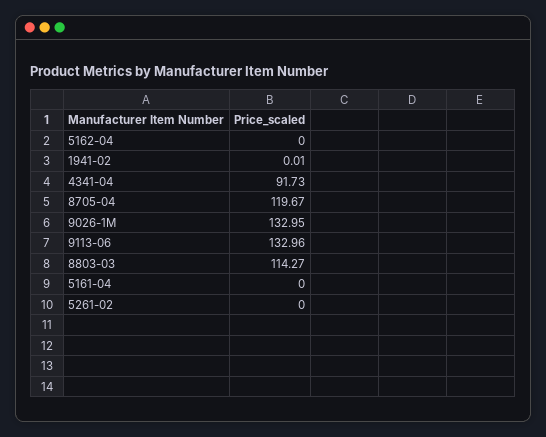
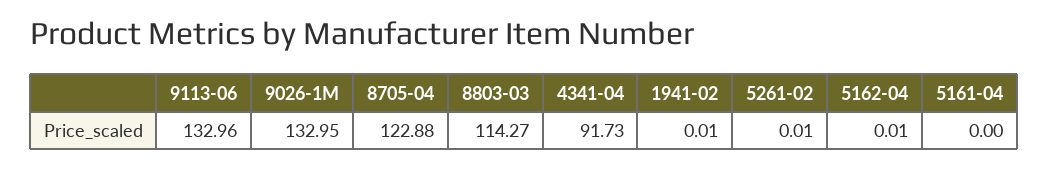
5162-04: 0 -> 0.01
8705-04: 119.67 -> 122.88
5261-02: 0 -> 0.01

